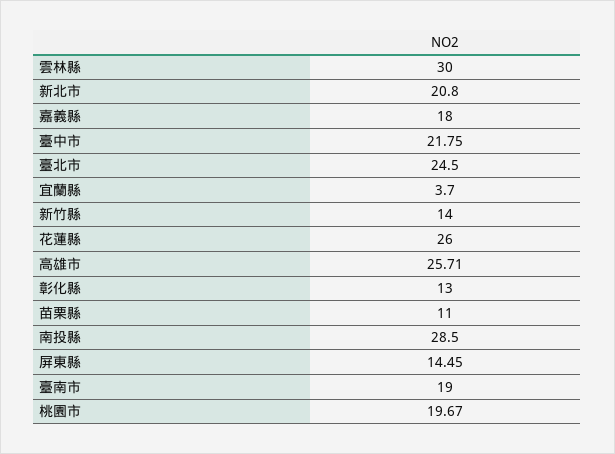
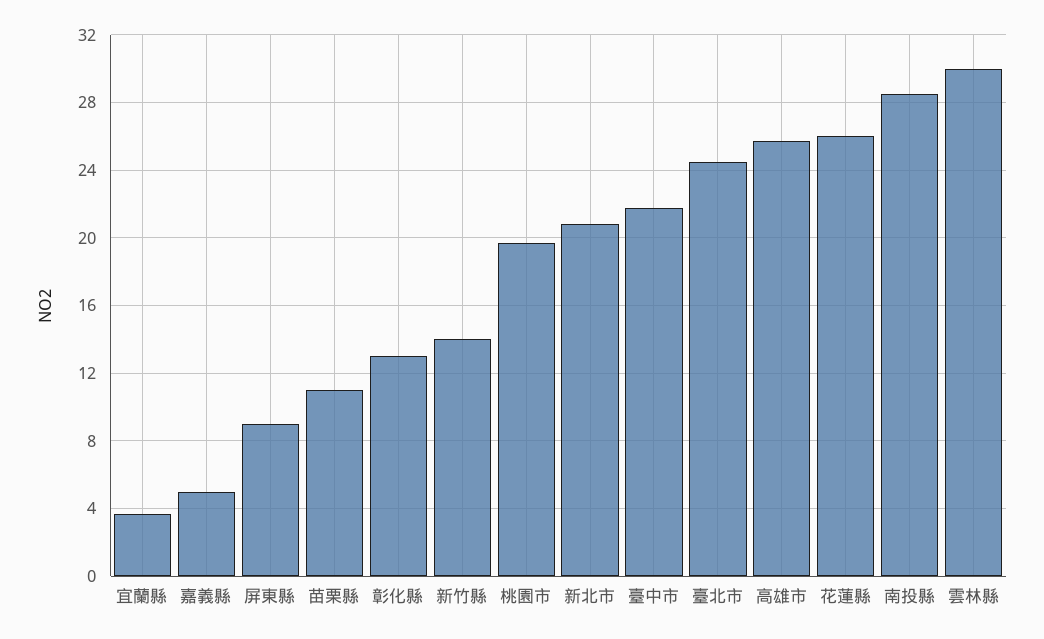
嘉義縣: 18 -> 5
屏東縣: 14.45 -> 9
臺南市: 19 -> none

